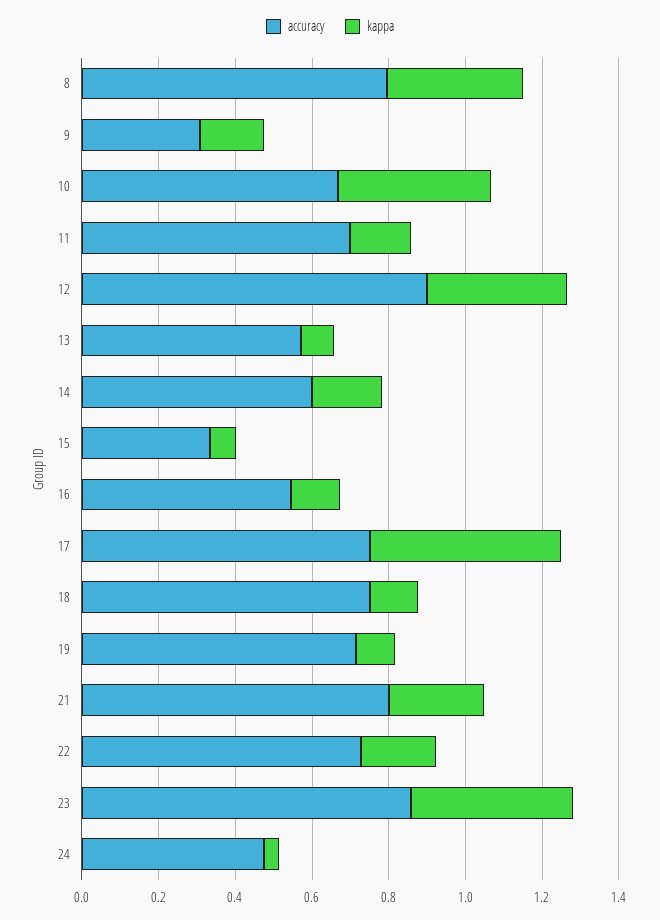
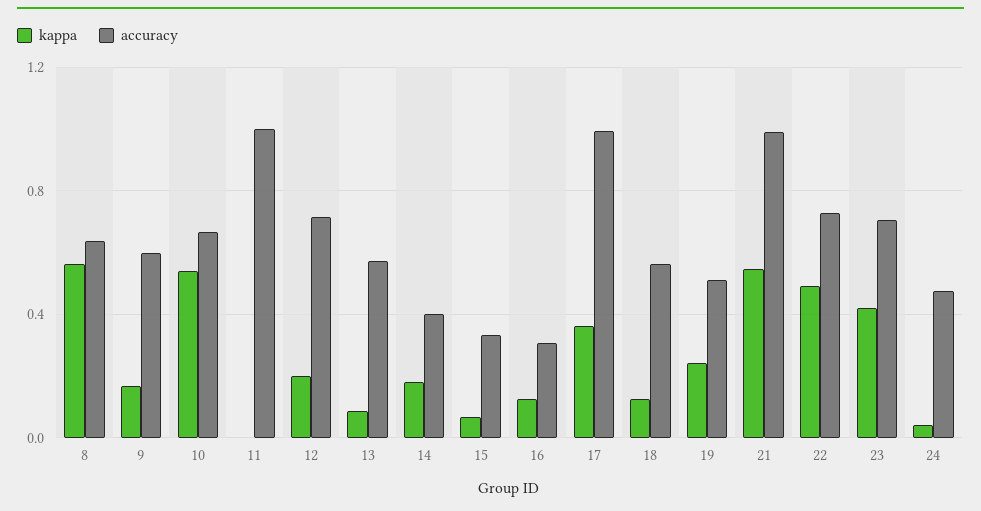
accuracy, 8: 0.8 -> 0.65
kappa, 8: 0.35 -> 0.55
accuracy, 9: 0.3 -> 0.6
kappa, 10: 0.4 -> 0.55
accuracy, 11: 0.7 -> 1
kappa, 11: 0.15 -> 0
accuracy, 12: 0.9 -> 0.7
kappa, 12: 0.35 -> 0.2
accuracy, 14: 0.6 -> 0.4
accuracy, 16: 0.55 -> 0.3
accuracy, 17: 0.75 -> 1
kappa, 17: 0.5 -> 0.35
accuracy, 18: 0.75 -> 0.55
accuracy, 19: 0.7 -> 0.5
kappa, 19: 0.1 -> 0.25
accuracy, 21: 0.8 -> 1
kappa, 21: 0.25 -> 0.55
kappa, 22: 0.2 -> 0.5
accuracy, 23: 0.85 -> 0.7

